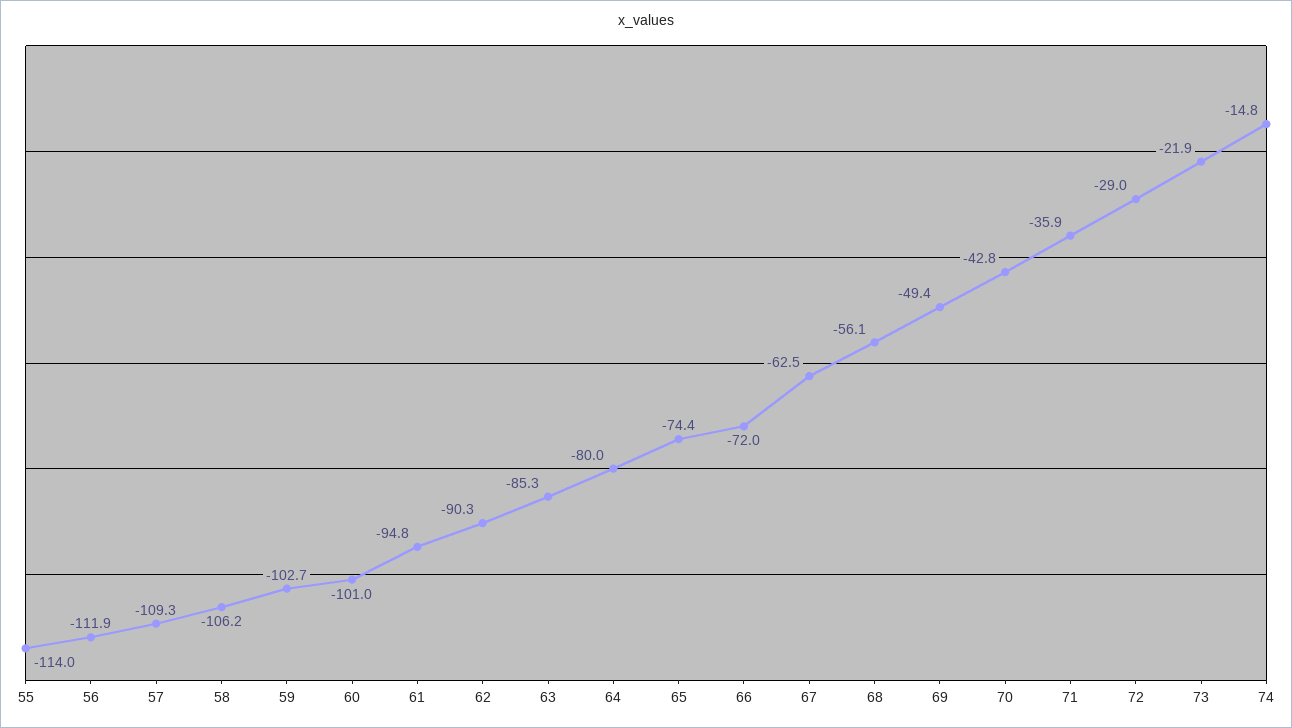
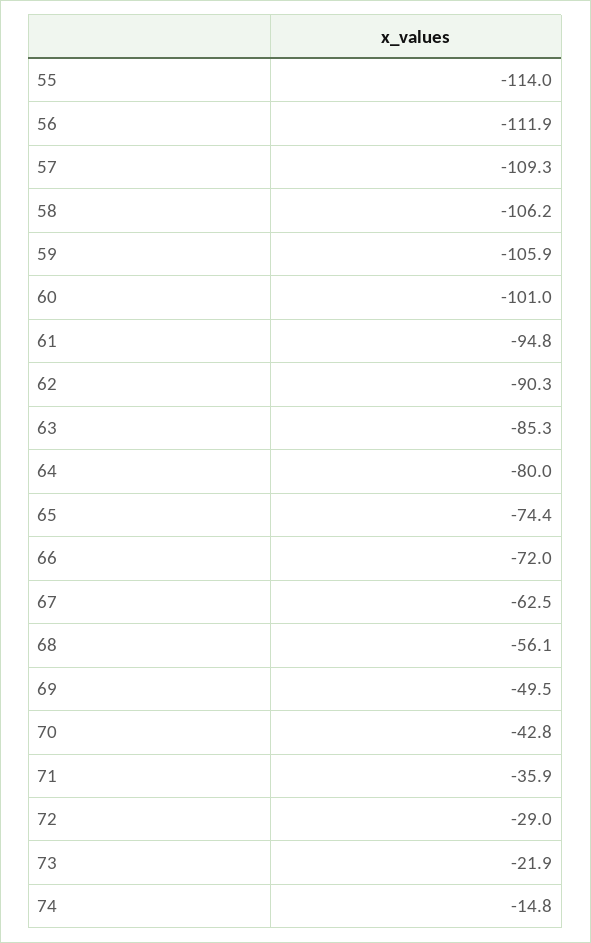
59: -102.7 -> -105.9
69: -49.4 -> -49.5

